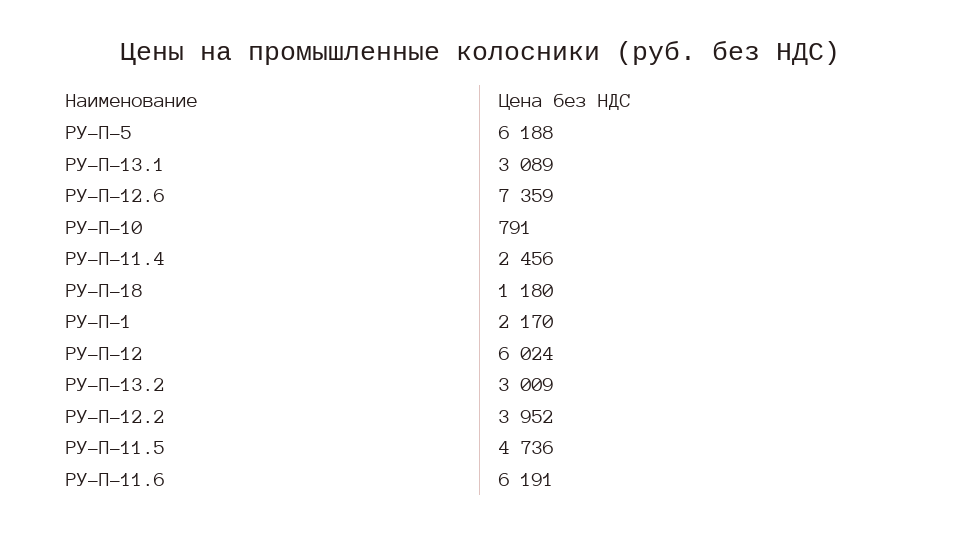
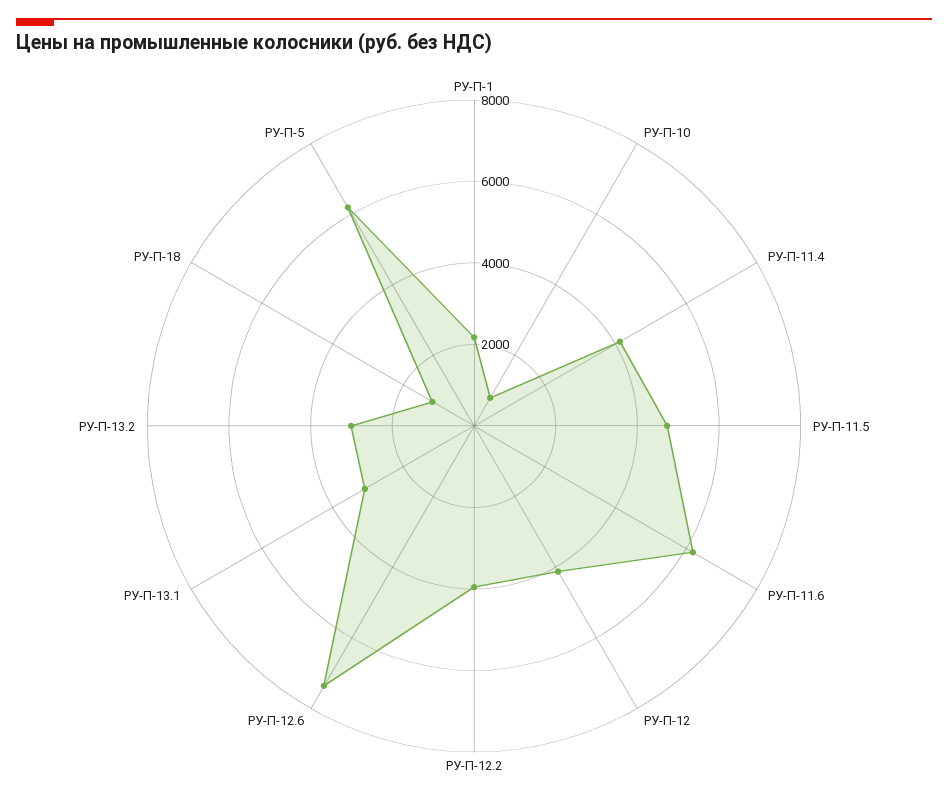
РУ-П-11.4: 2456 -> 4000
РУ-П-12: 6024 -> 4000

